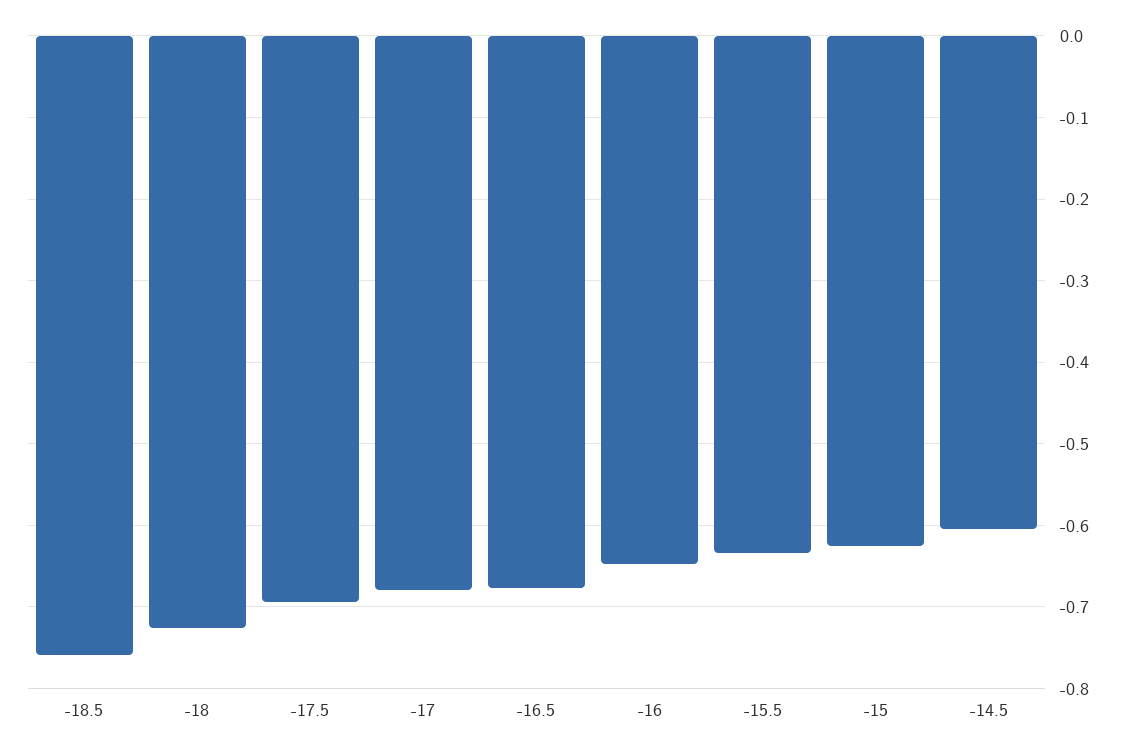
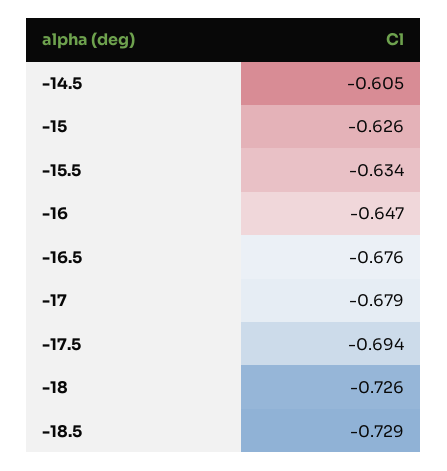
-18.5: -0.76 -> -0.729

